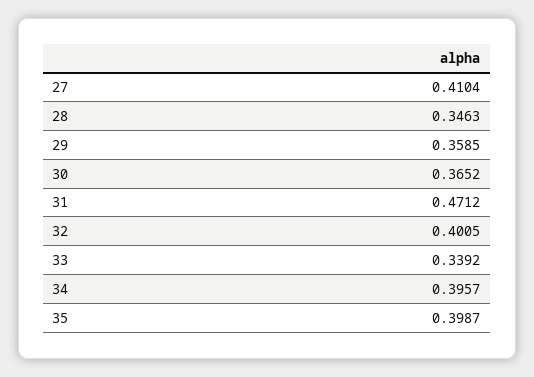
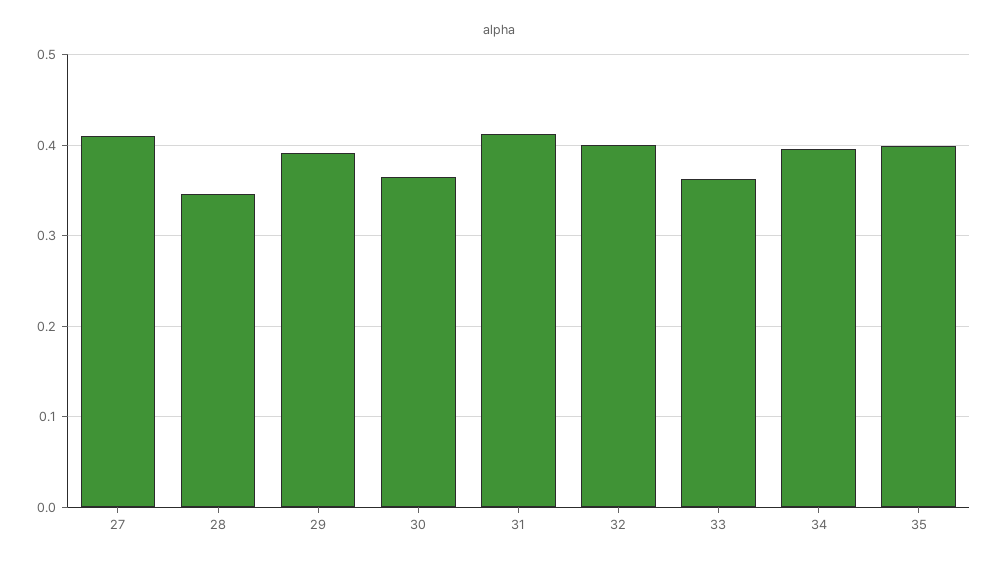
29: 0.3585 -> 0.39
31: 0.4712 -> 0.41
33: 0.3392 -> 0.36

